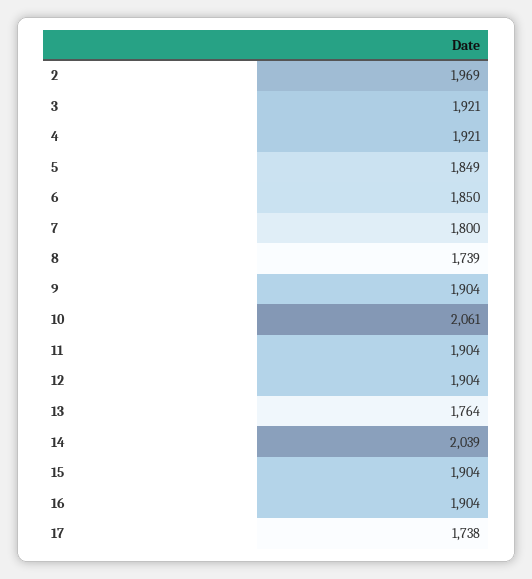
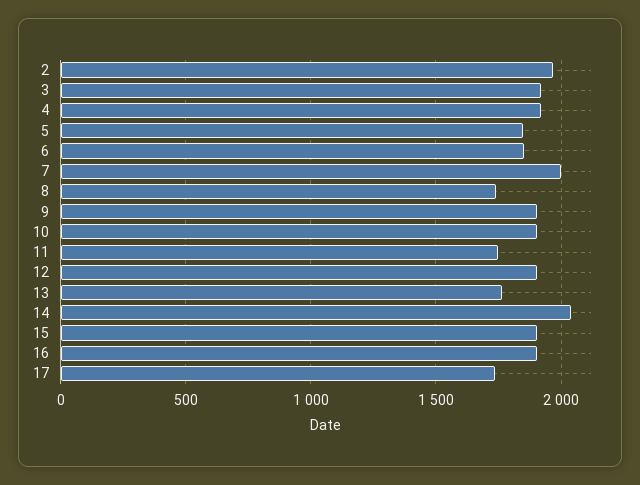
7: 1800 -> 2000
10: 2061 -> 1900
11: 1904 -> 1750

